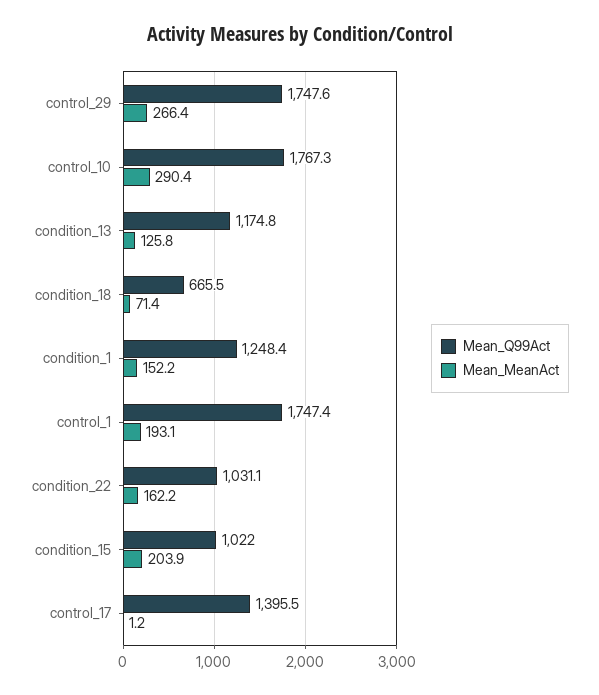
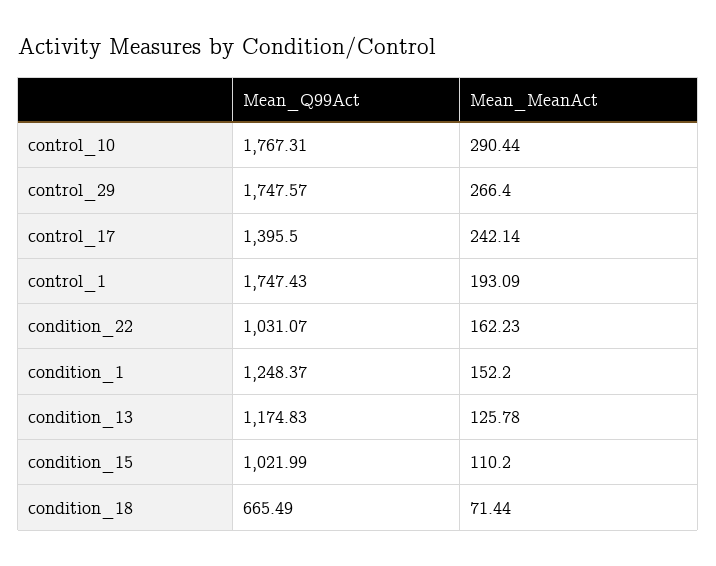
Mean_MeanAct, condition_15: 203.9 -> 110.2
Mean_MeanAct, control_17: 1.2 -> 242.14

